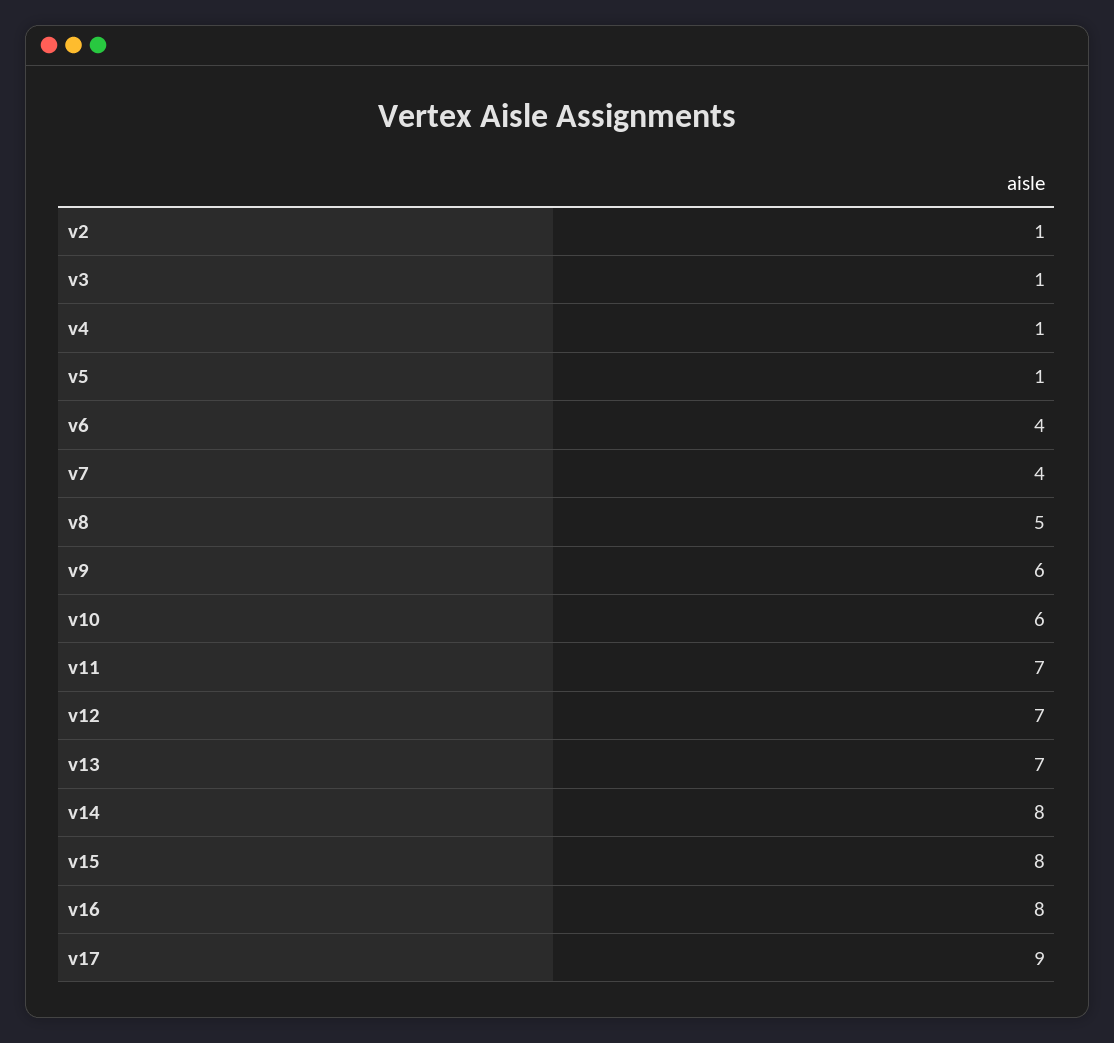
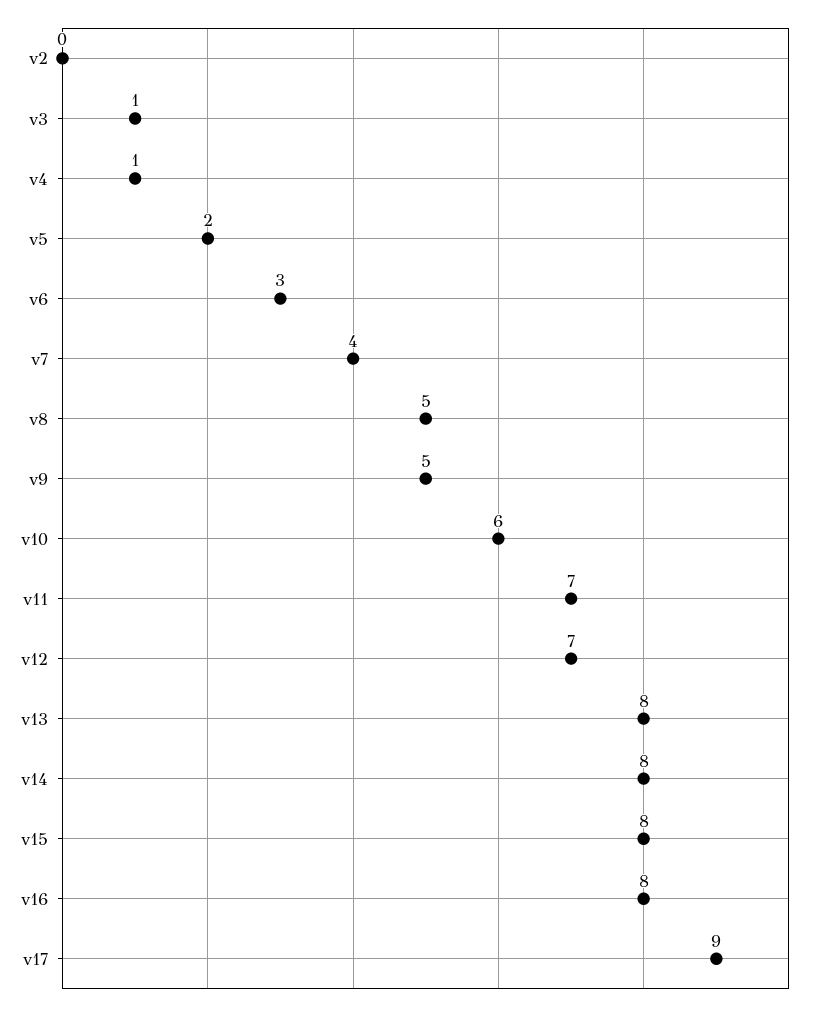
v2: 1 -> 0
v5: 1 -> 2
v6: 4 -> 3
v9: 6 -> 5
v13: 7 -> 8

